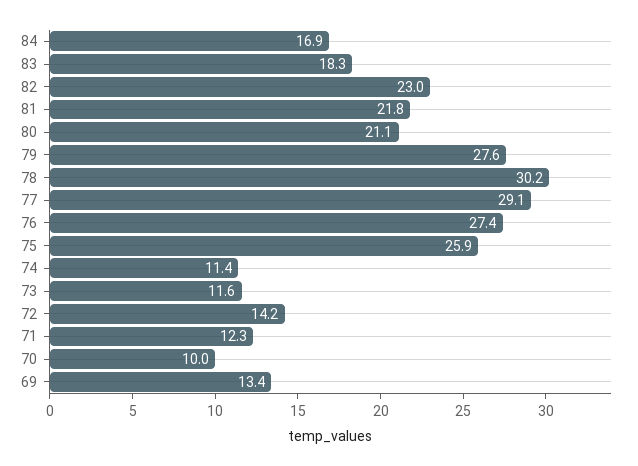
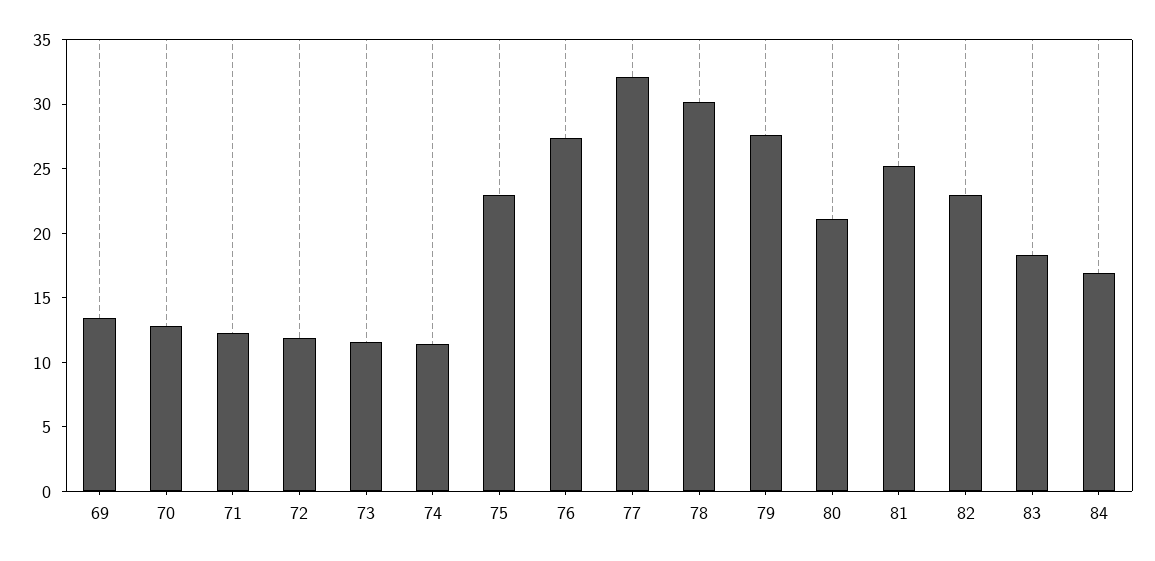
81: 21.8 -> 25
77: 29.1 -> 32
75: 25.9 -> 23
72: 14.2 -> 12
70: 10 -> 13

